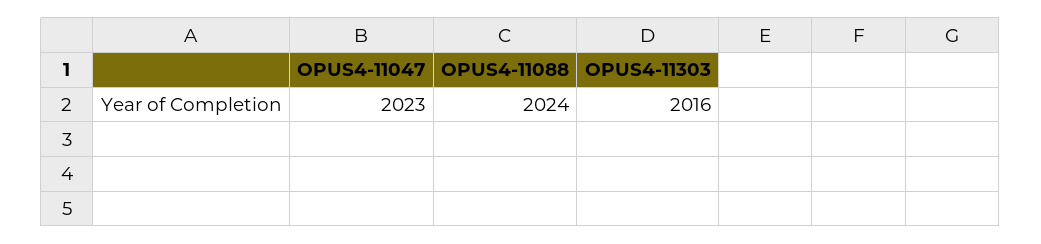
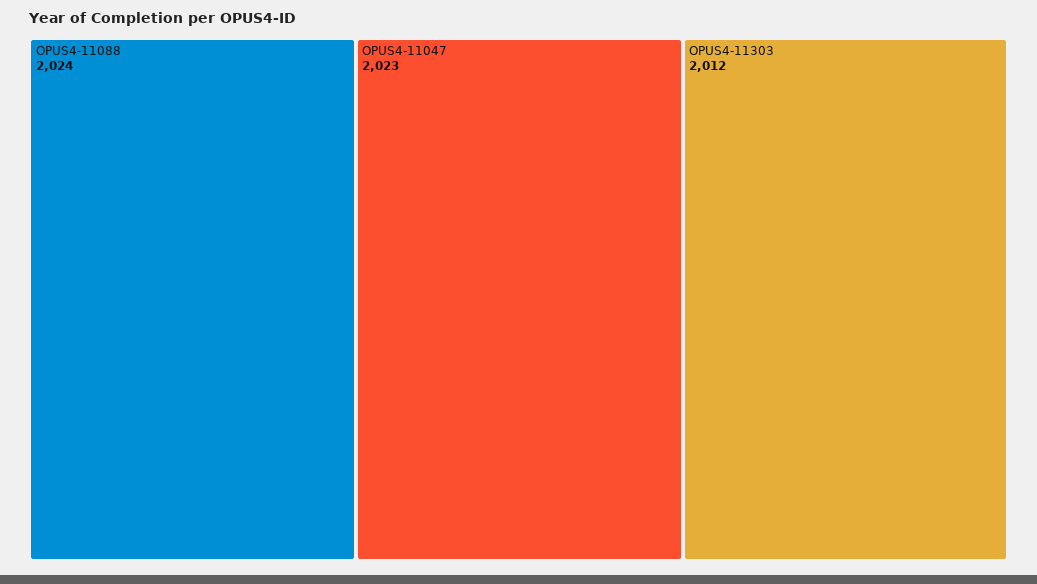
OPUS4-11303: 2016 -> 2012

